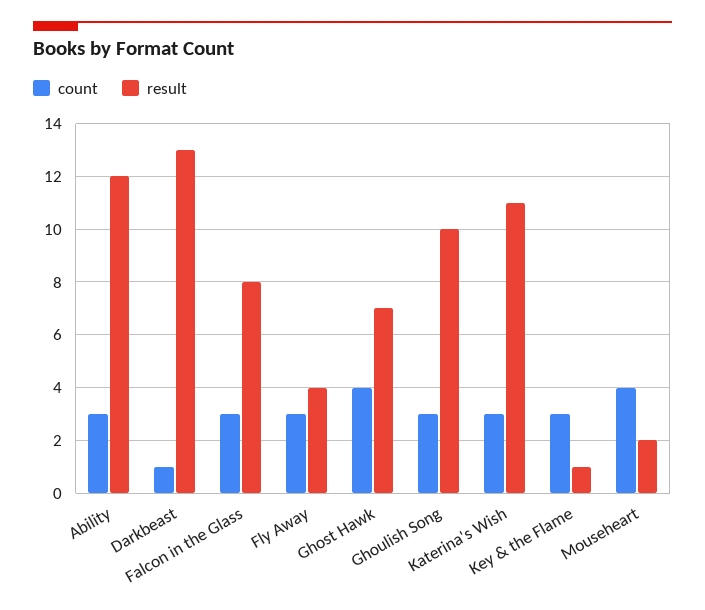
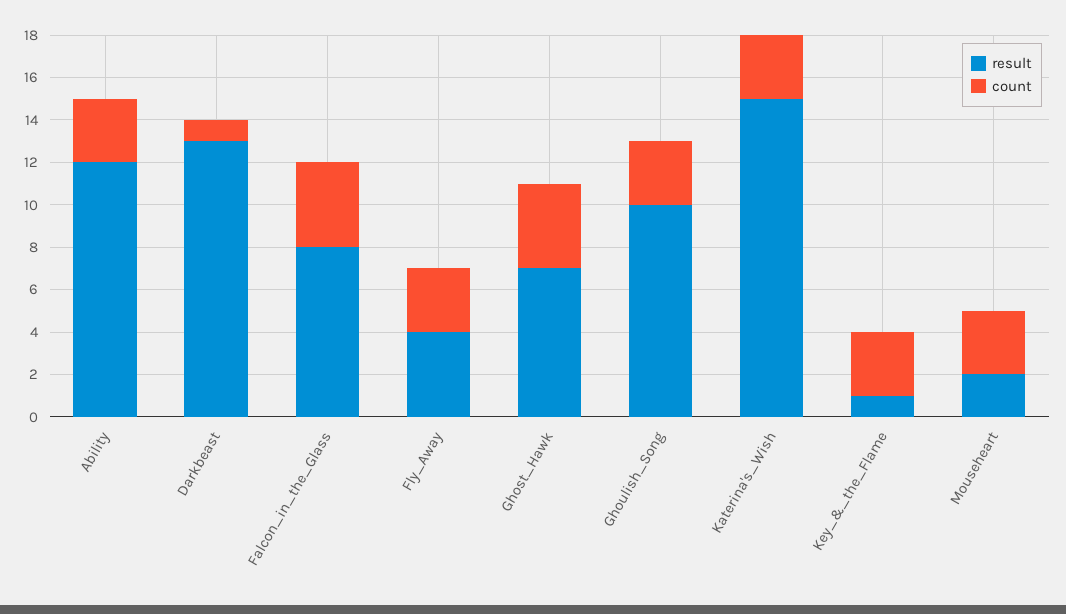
count, Falcon in the Glass: 3 -> 4
result, Katerina's Wish: 11 -> 15
count, Mouseheart: 4 -> 3

